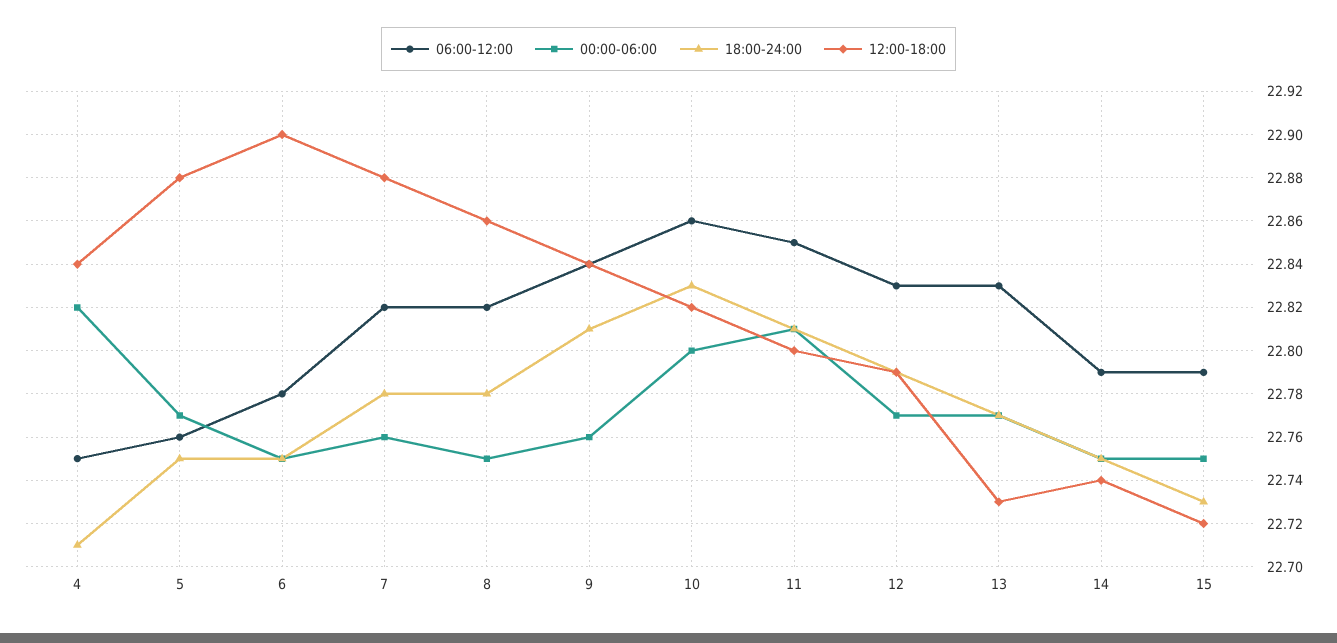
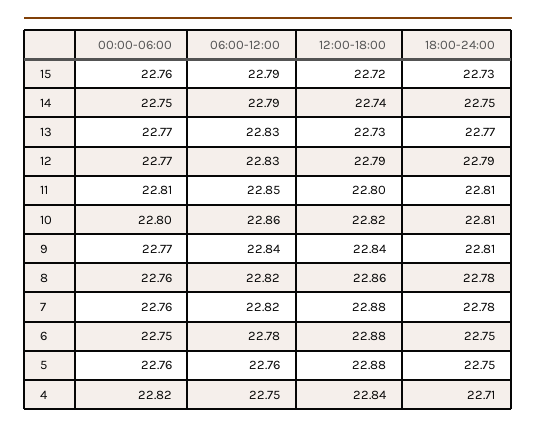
00:00-06:00, 5: 22.77 -> 22.76
12:00-18:00, 6: 22.9 -> 22.88
00:00-06:00, 8: 22.75 -> 22.76
00:00-06:00, 9: 22.76 -> 22.77
18:00-24:00, 10: 22.83 -> 22.81
00:00-06:00, 15: 22.75 -> 22.76

